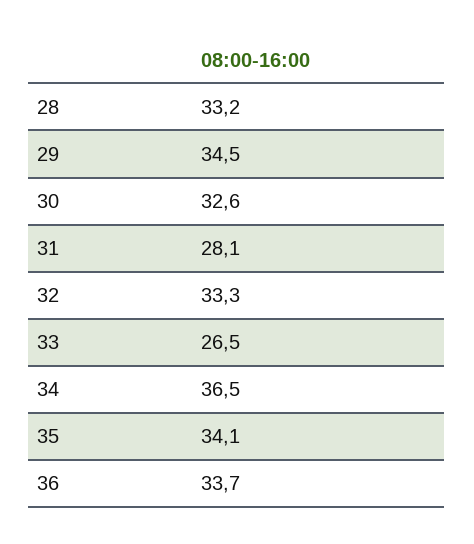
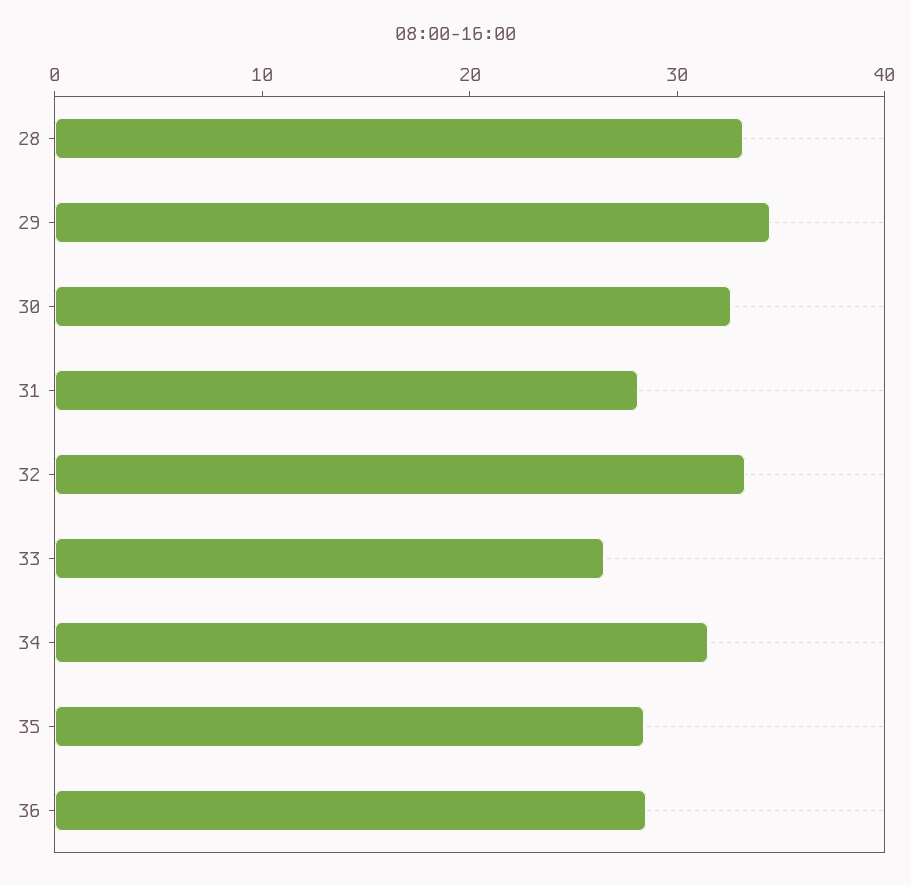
34: 36.5 -> 32
35: 34.1 -> 28
36: 33.7 -> 28

